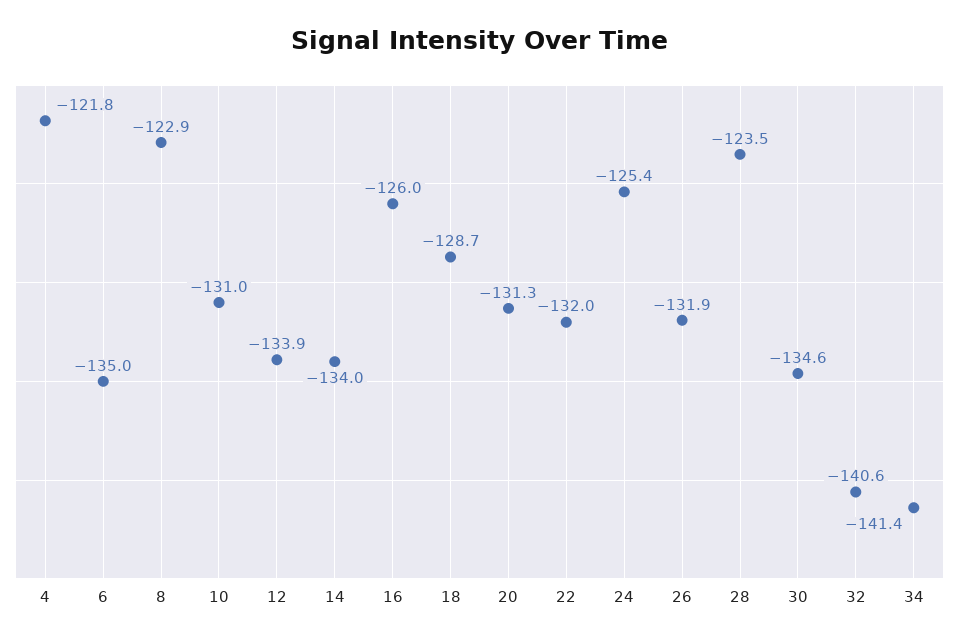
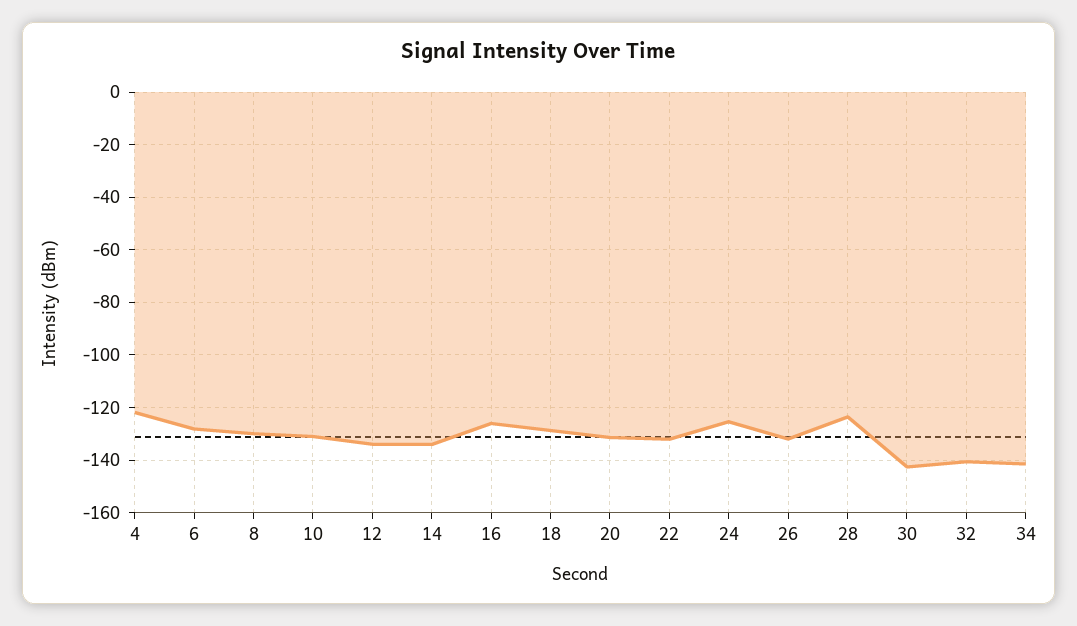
6: -135 -> -127.5
8: -122.9 -> -130
30: -134.6 -> -142.5

